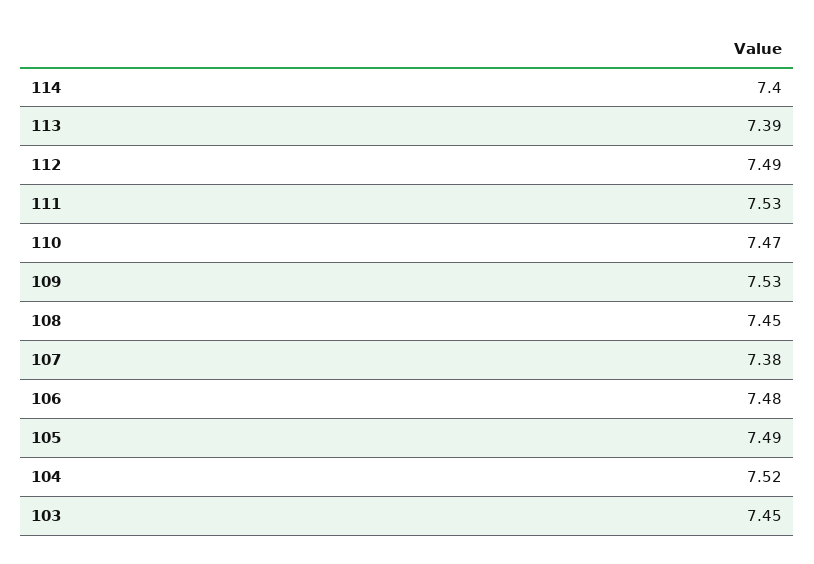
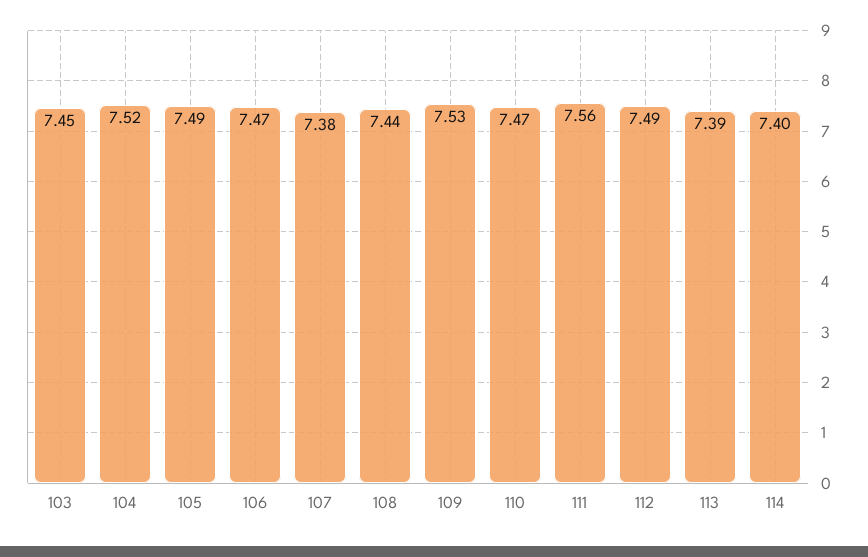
111: 7.53 -> 7.56
108: 7.45 -> 7.44
106: 7.48 -> 7.47

